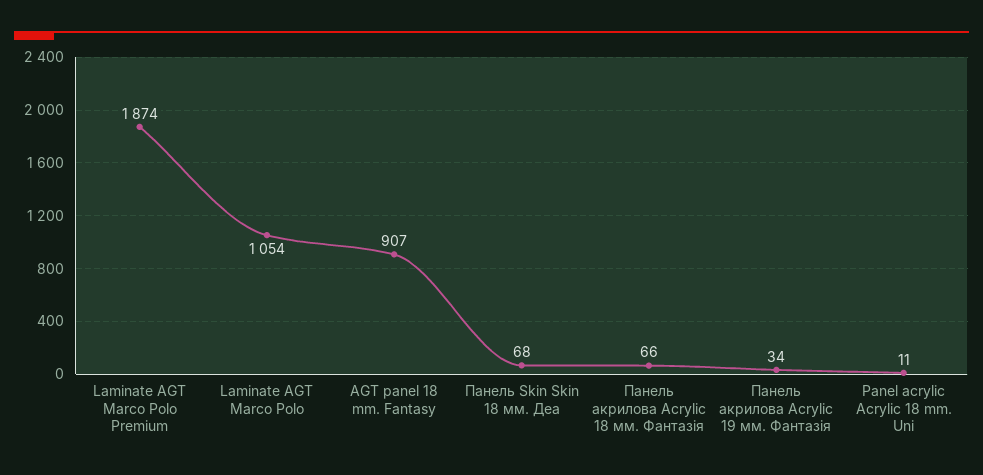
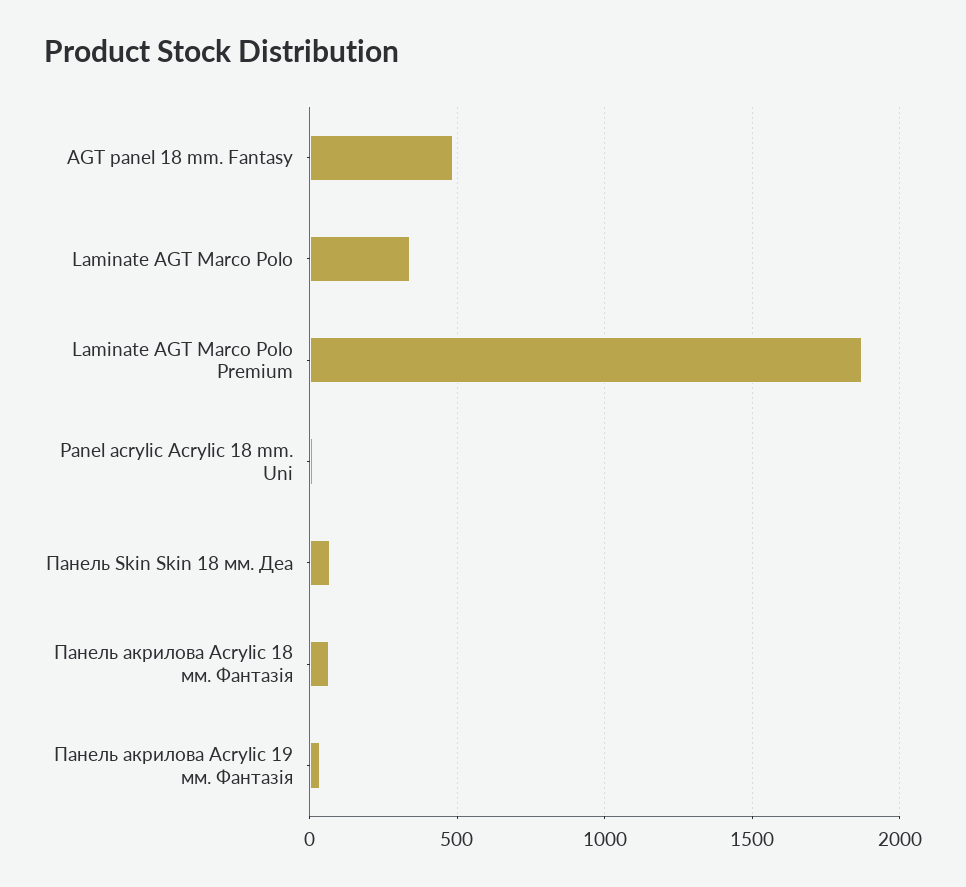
Laminate AGT Marco Polo: 1054 -> 350
AGT panel 18 mm. Fantasy: 907 -> 500

